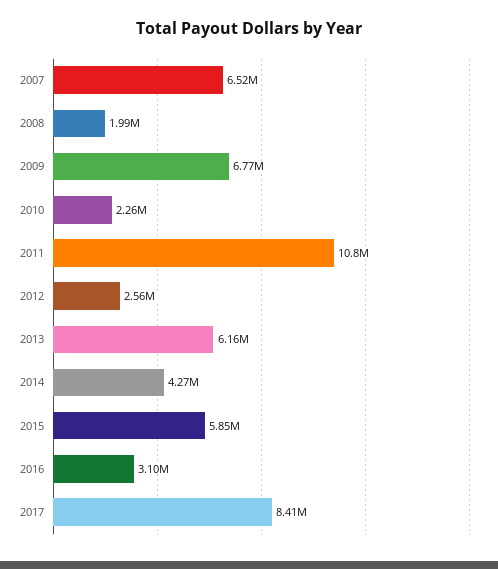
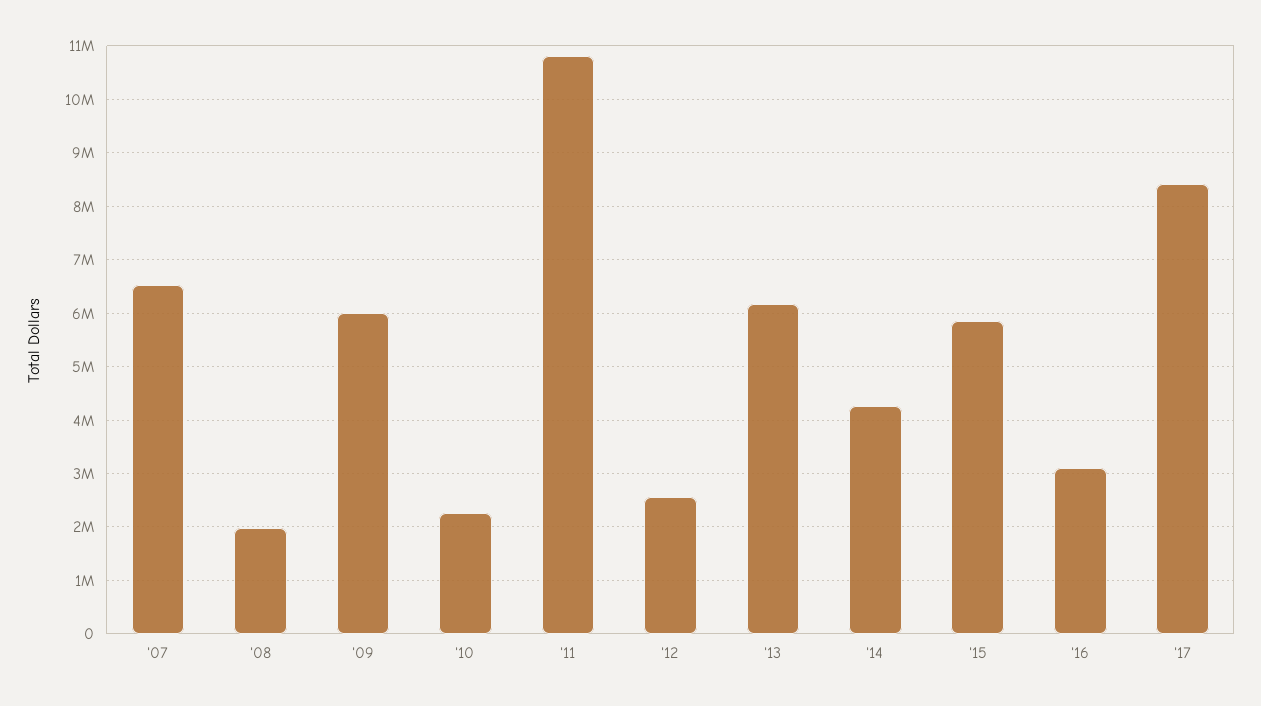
2009: 6770000 -> 6000000

